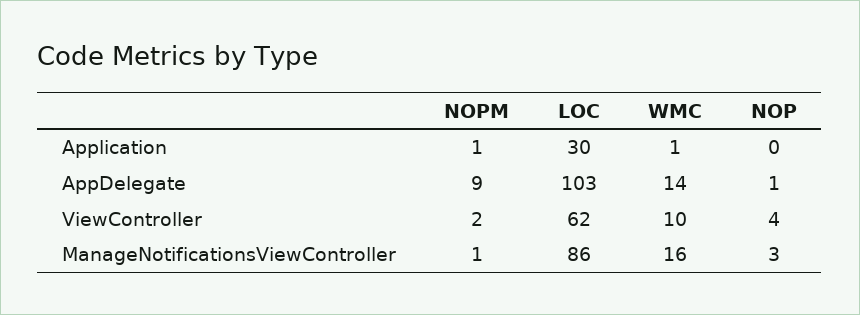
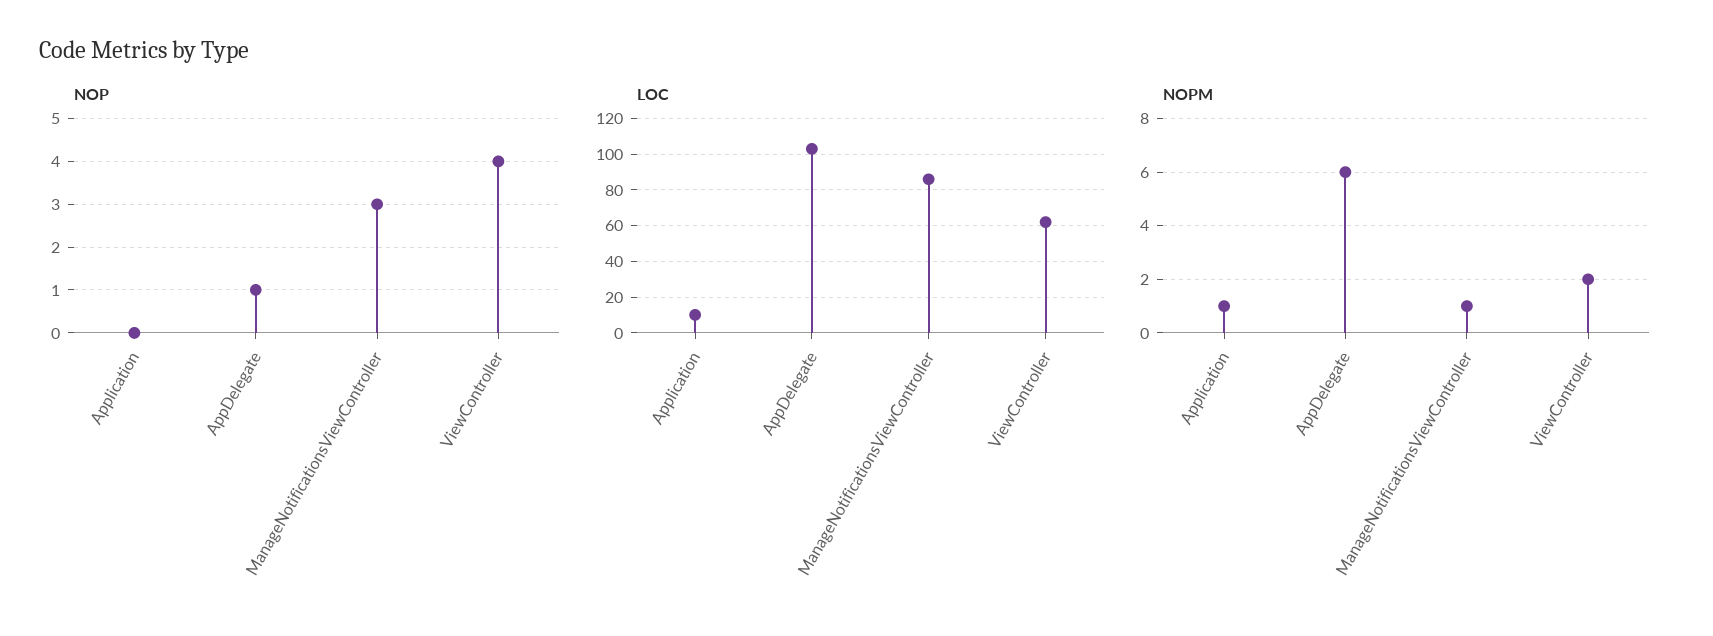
LOC, Application: 30 -> 10
WMC, Application: 1 -> none
NOPM, AppDelegate: 9 -> 6
WMC, AppDelegate: 14 -> none
WMC, ViewController: 10 -> none
WMC, ManageNotificationsViewController: 16 -> none

